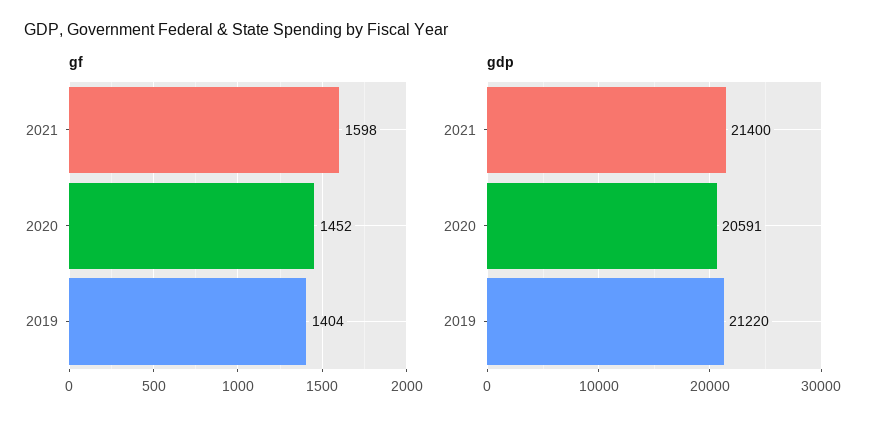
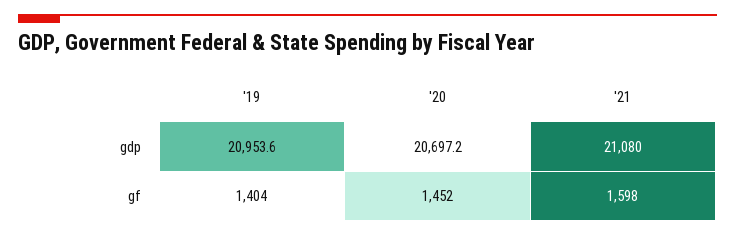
gdp, 2021: 21400 -> 21080
gdp, 2020: 20591 -> 20697.2
gdp, 2019: 21220 -> 20953.6

